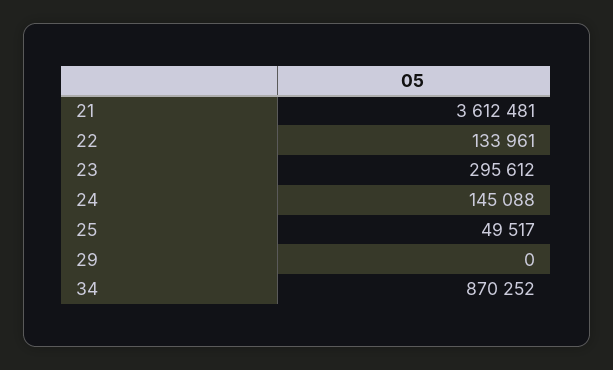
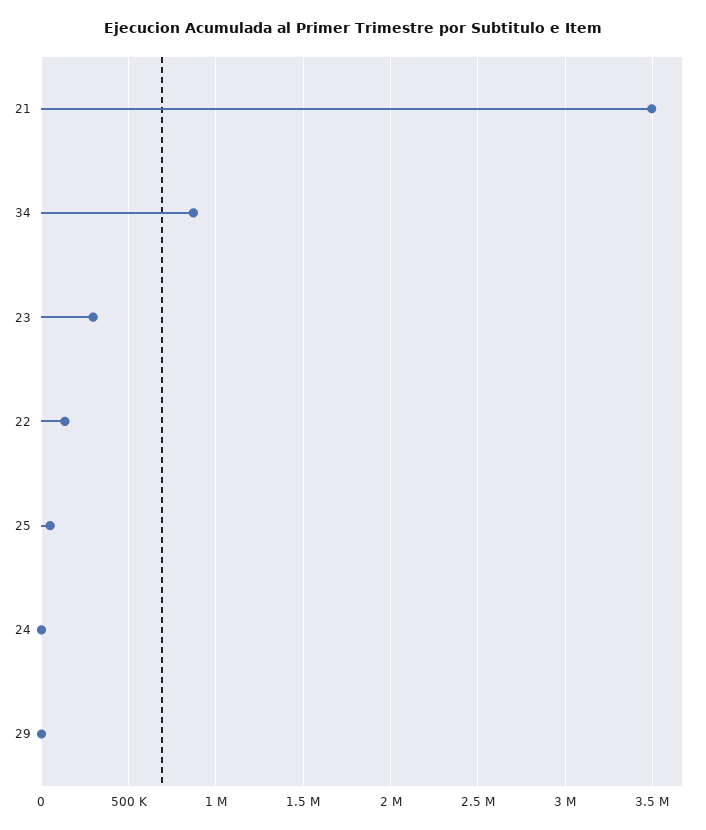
21: 3612481 -> 3500000
24: 145088 -> 0

